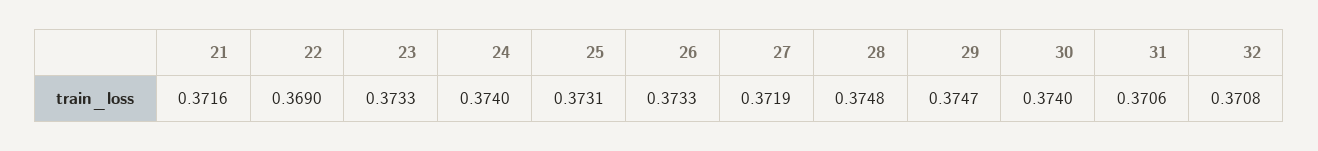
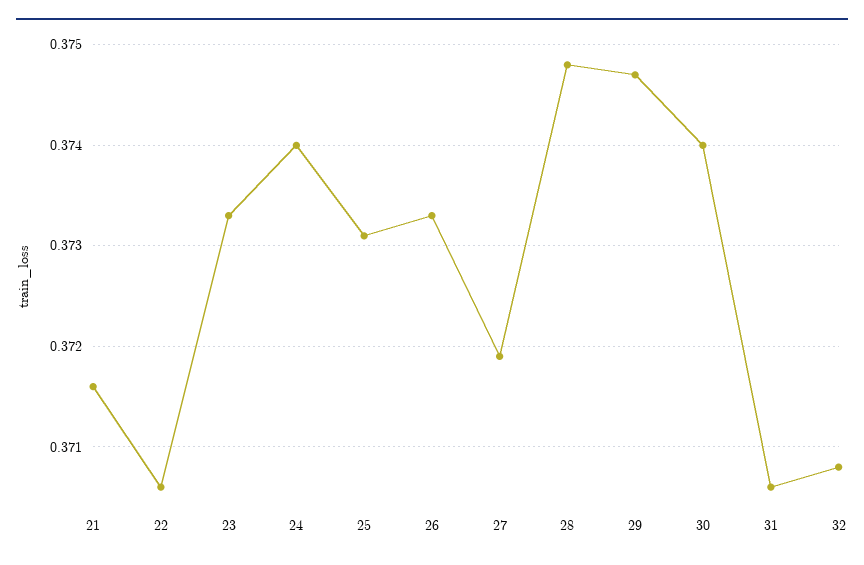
22: 0.369 -> 0.3706

